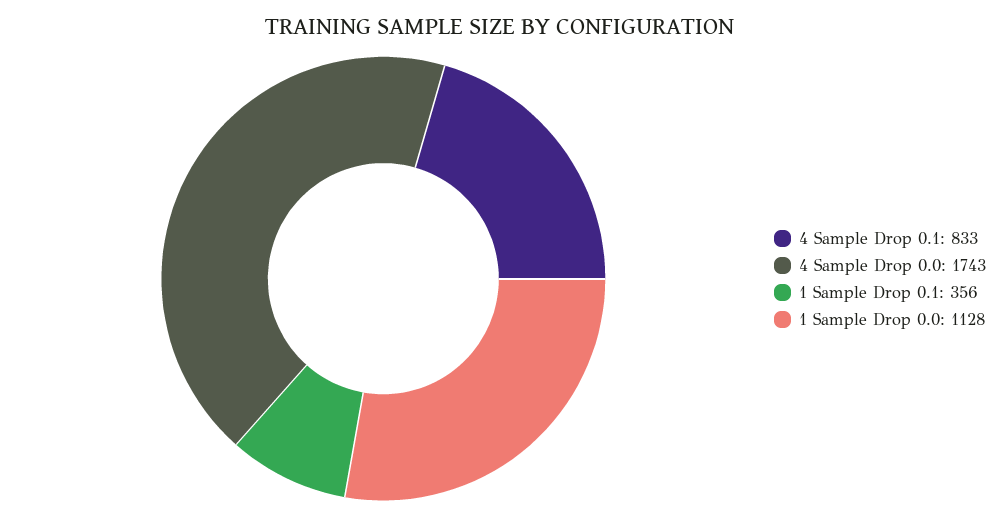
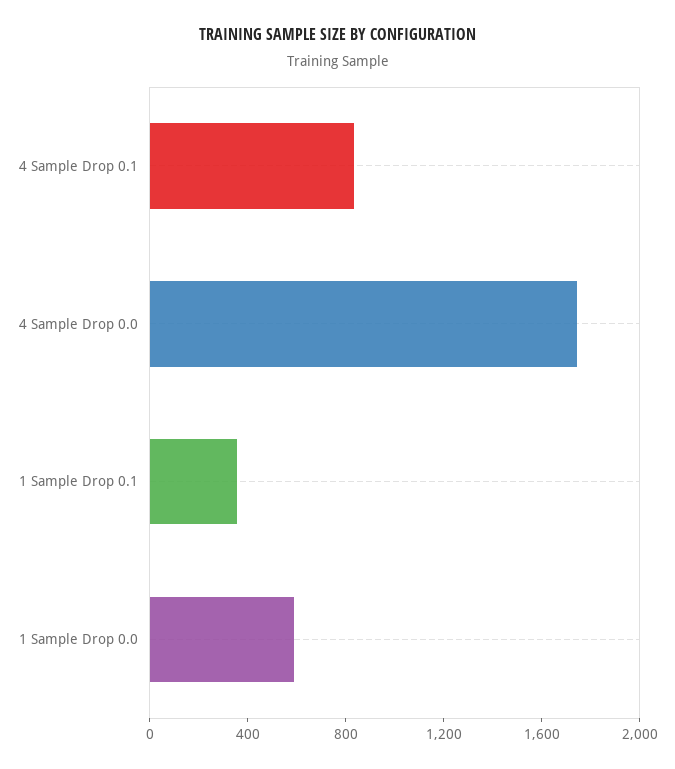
1 Sample Drop 0.0: 1128 -> 600

